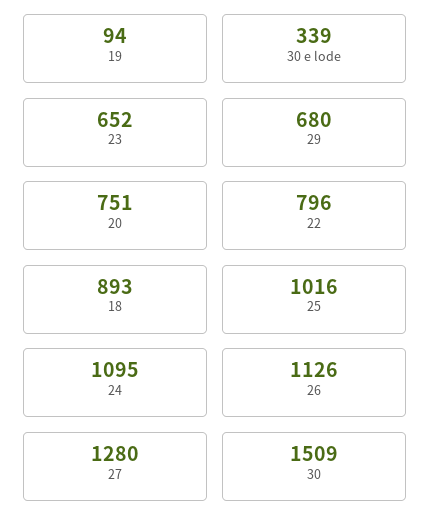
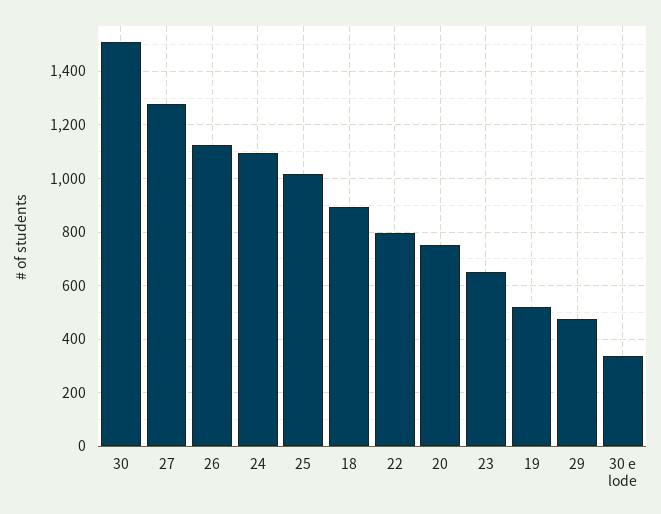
19: 94 -> 525
29: 680 -> 475

